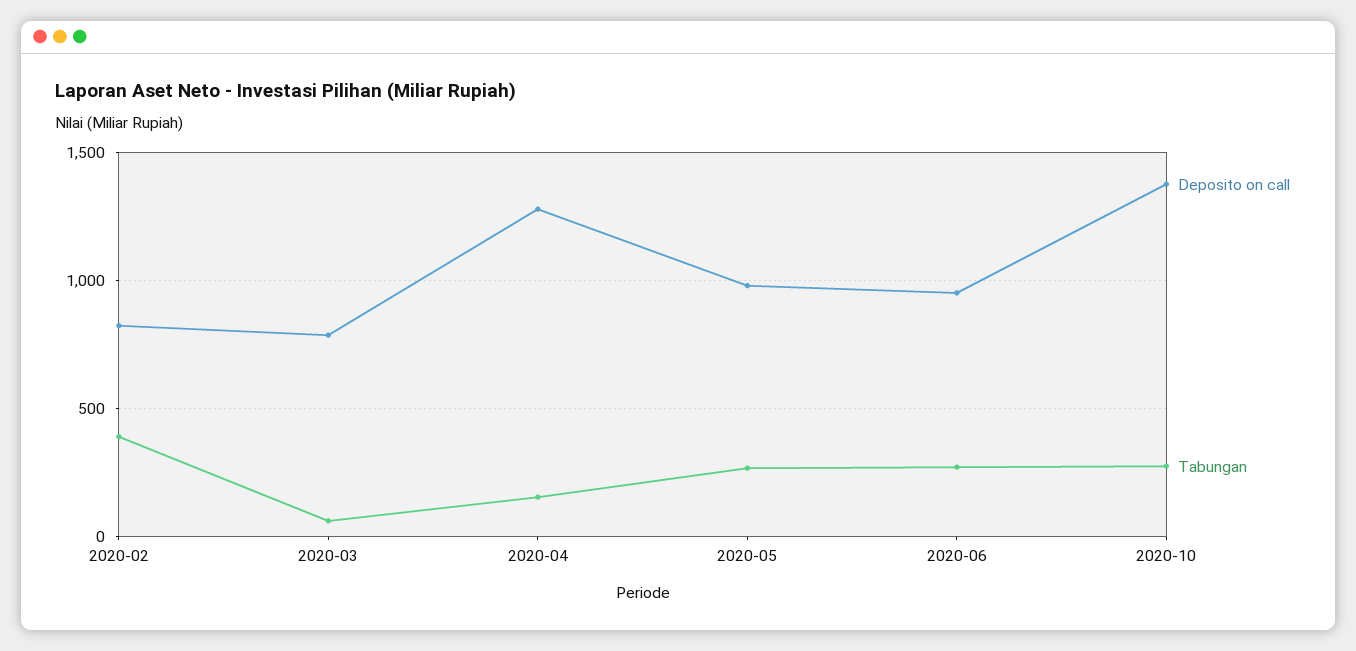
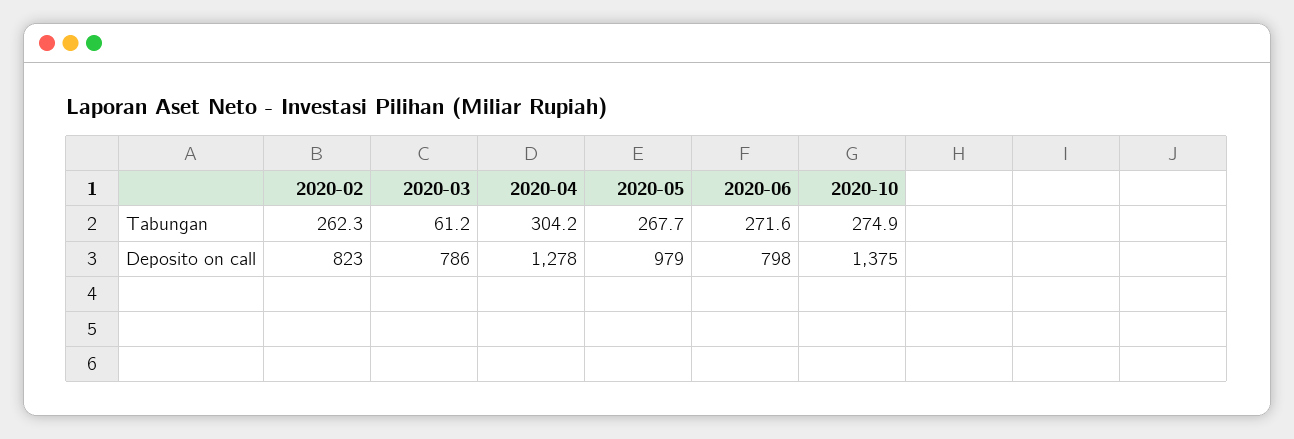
Tabungan, 2020-02: 400 -> 262.3
Tabungan, 2020-04: 150 -> 304.2
Deposito on call, 2020-06: 950 -> 798

